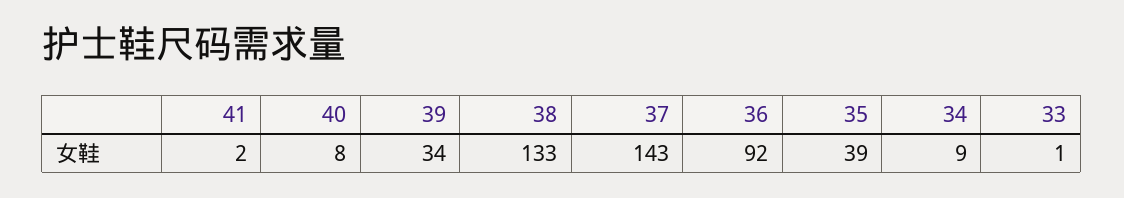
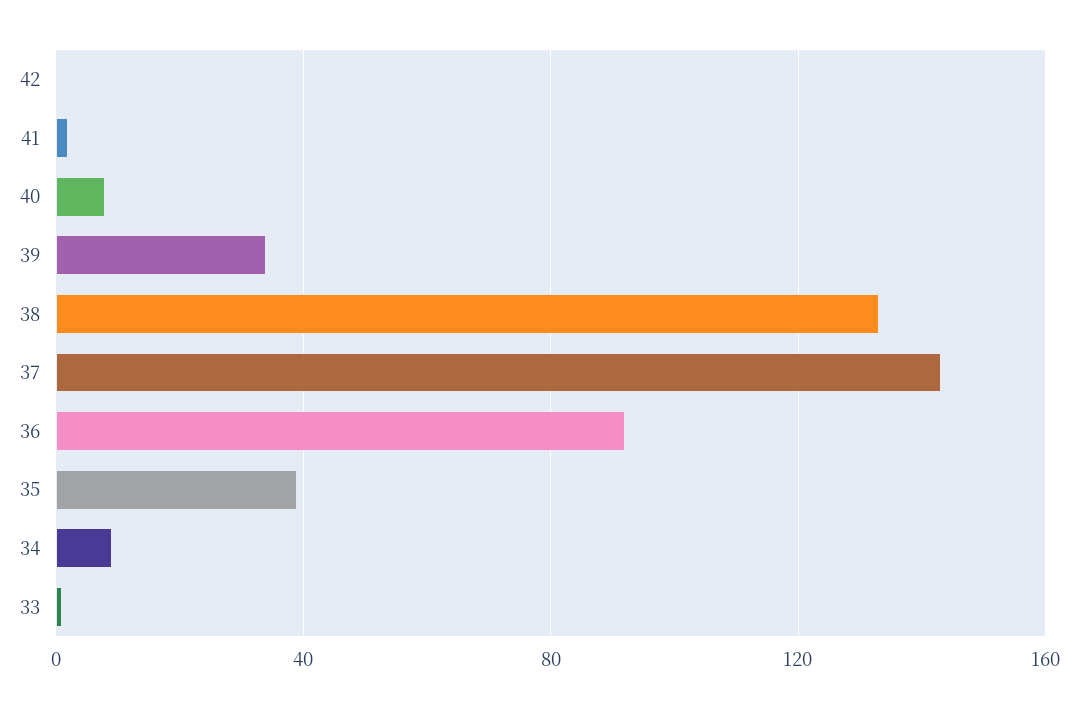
42: none -> 0

